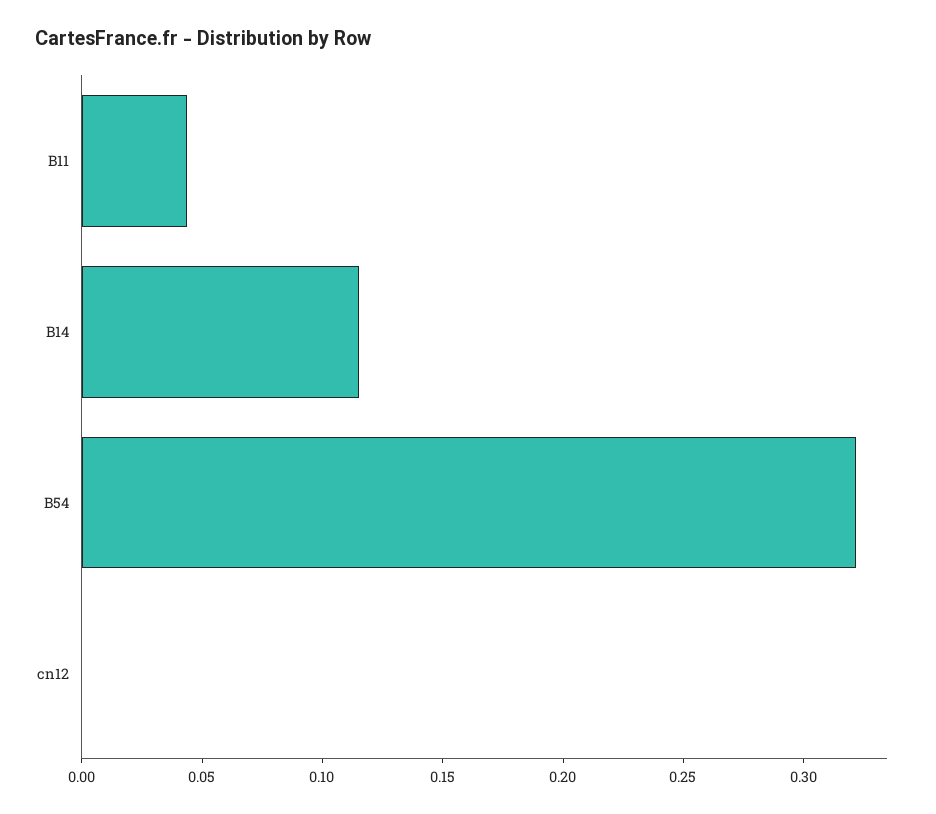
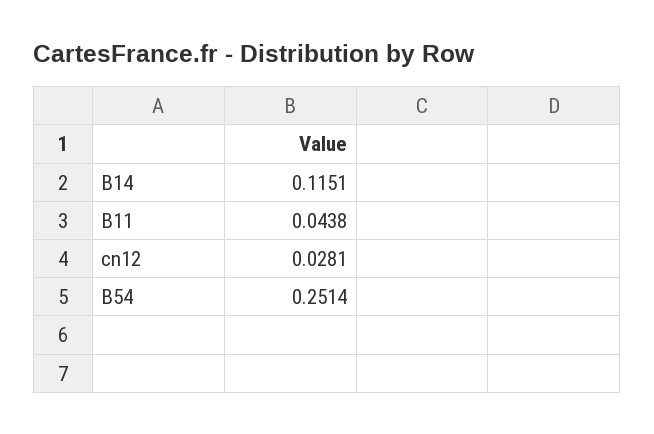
B54: 0.32 -> 0.2514
cn12: 0 -> 0.0281

